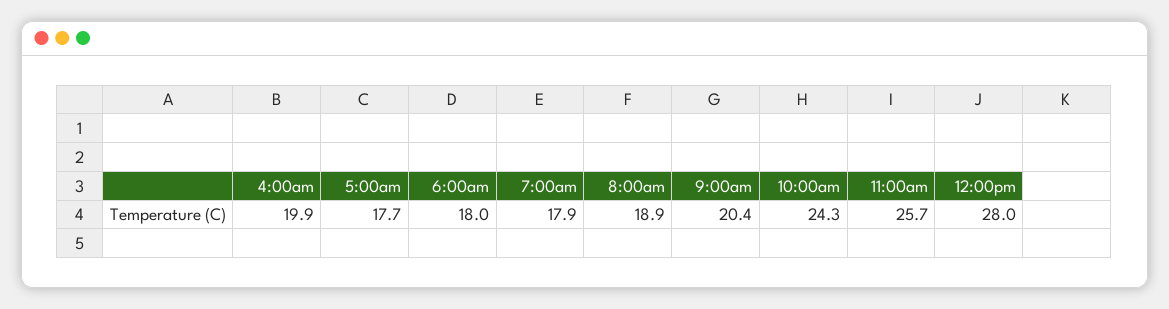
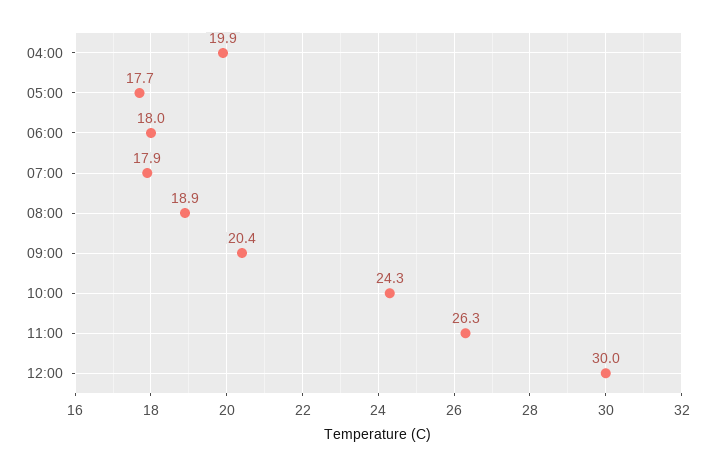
11:00am: 25.7 -> 26.3
12:00pm: 28 -> 30

